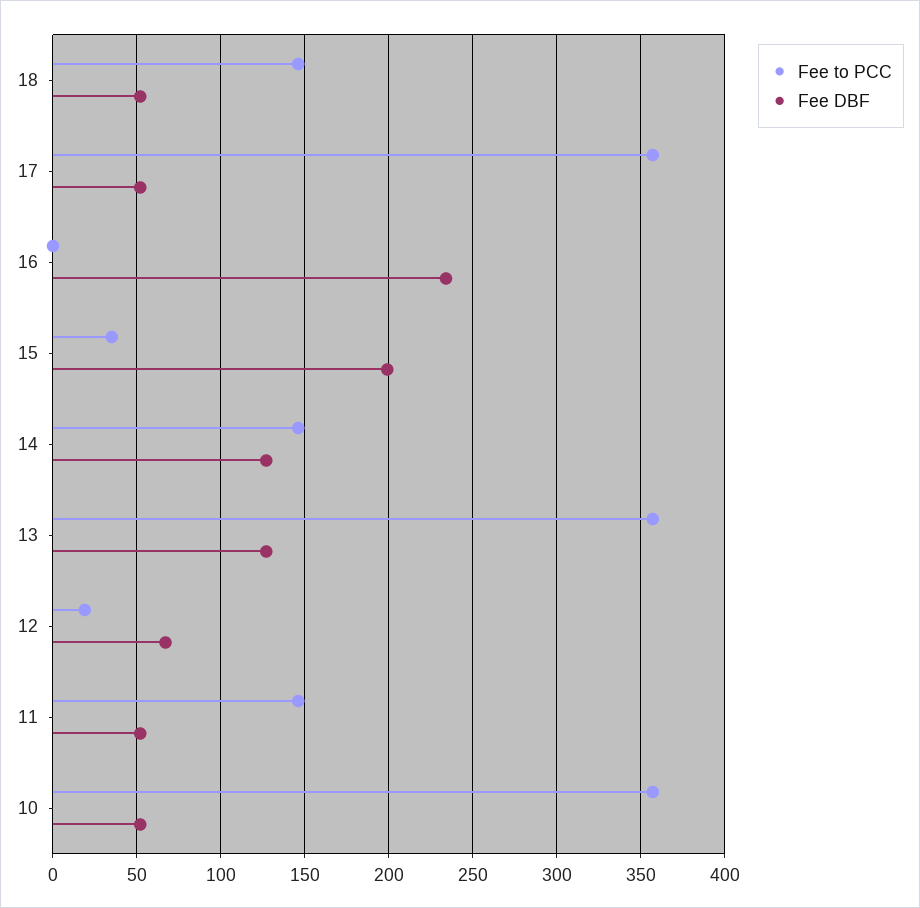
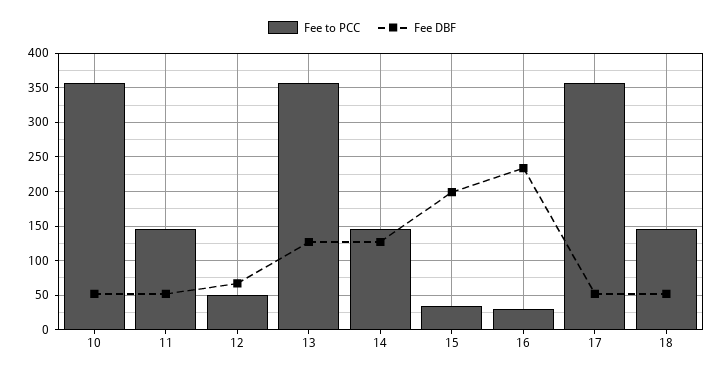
Fee to PCC, 16: 0 -> 30
Fee to PCC, 12: 20 -> 50

